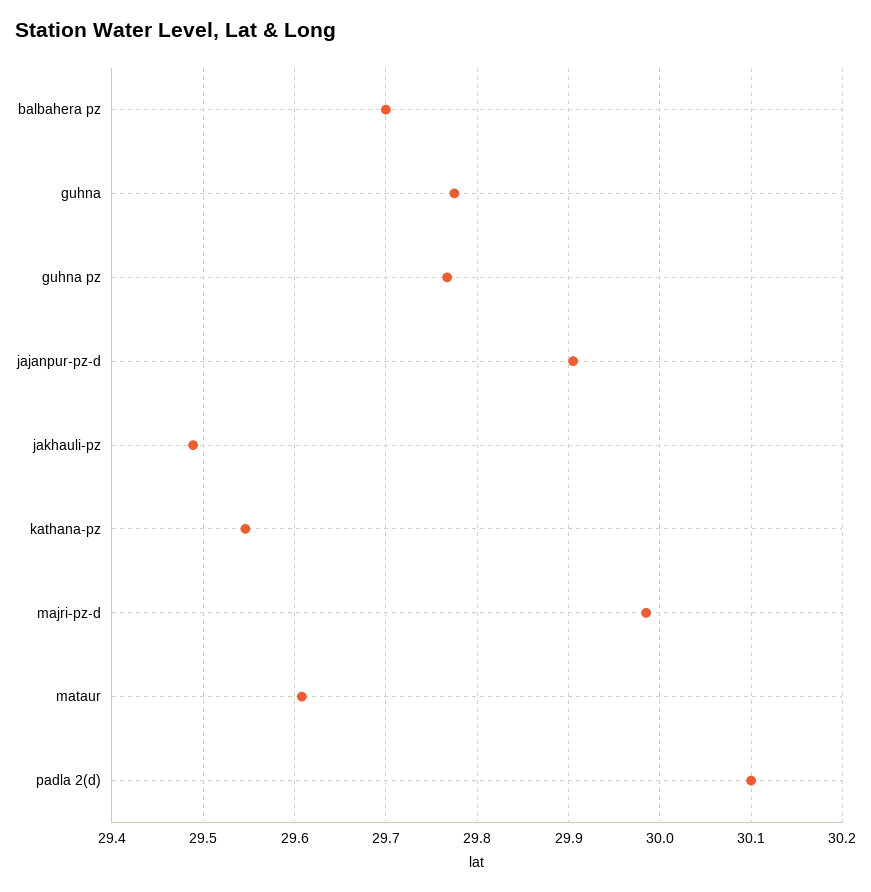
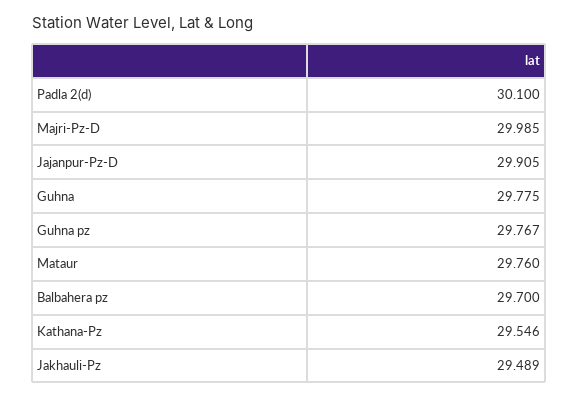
mataur: 29.61 -> 29.76

